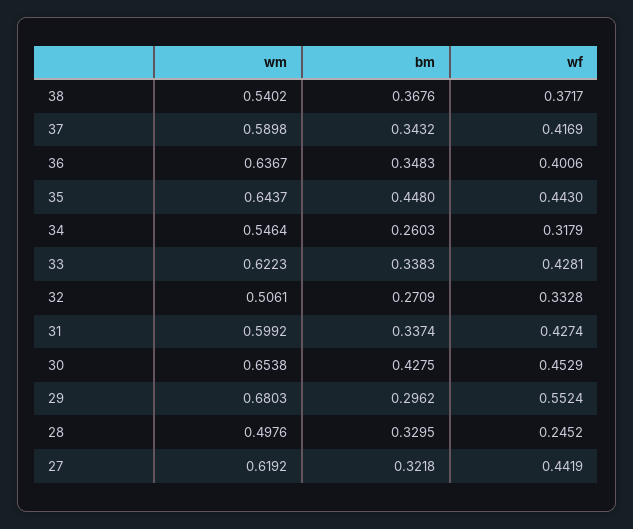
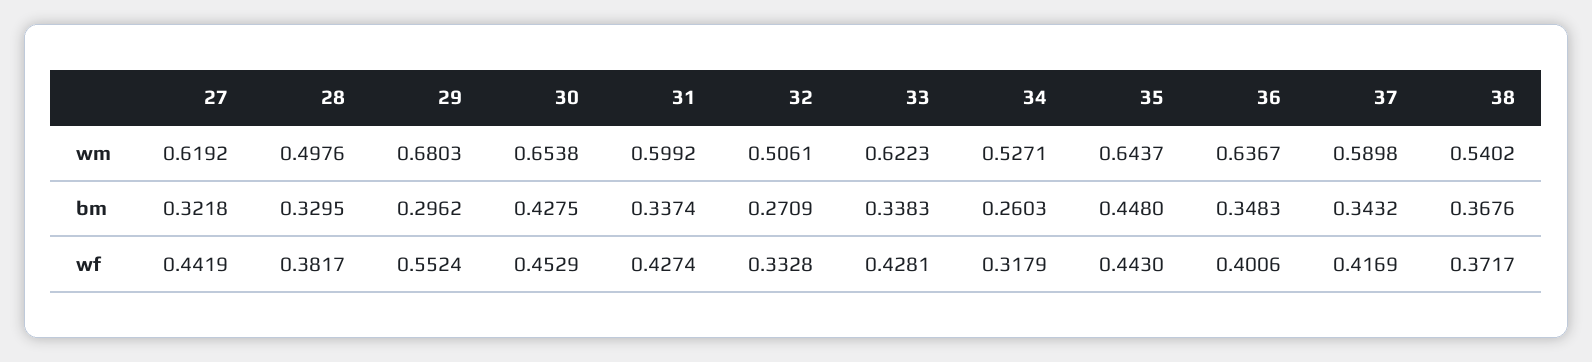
wm, 34: 0.5464 -> 0.5271
wf, 28: 0.2452 -> 0.3817

